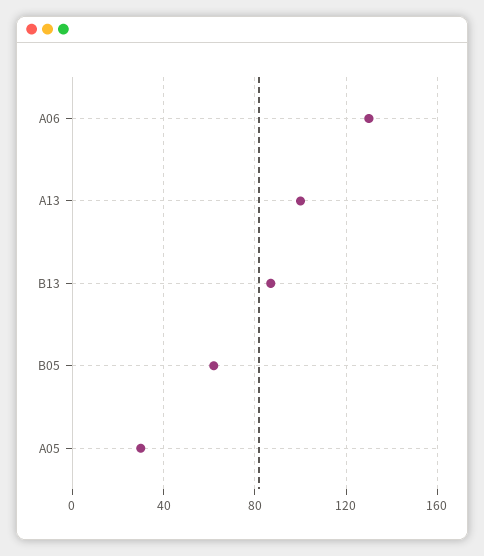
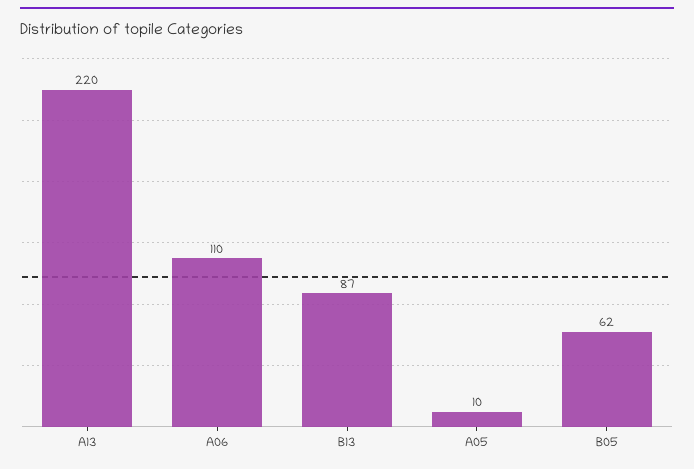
A06: 130 -> 110
A13: 100 -> 220
A05: 30 -> 10

